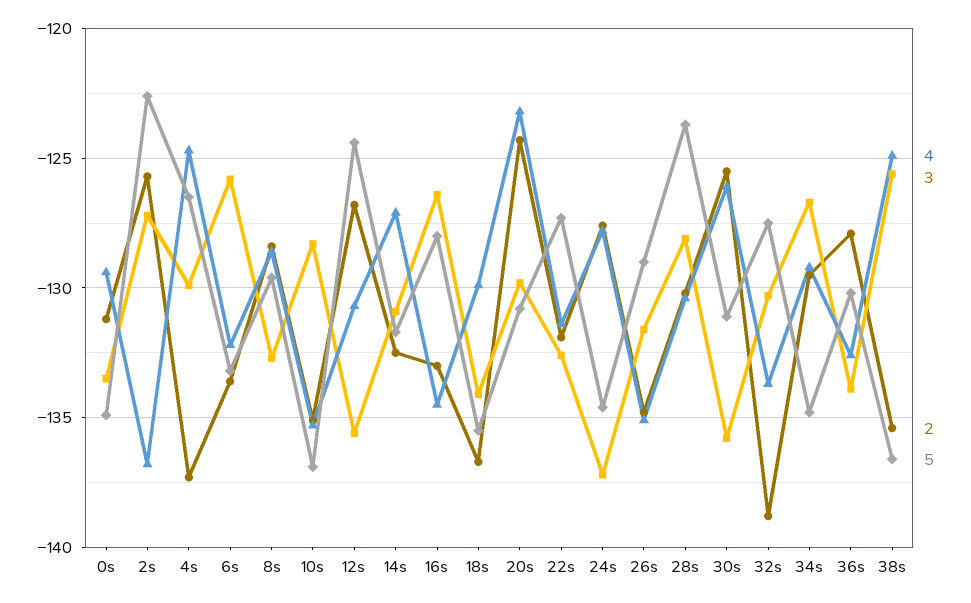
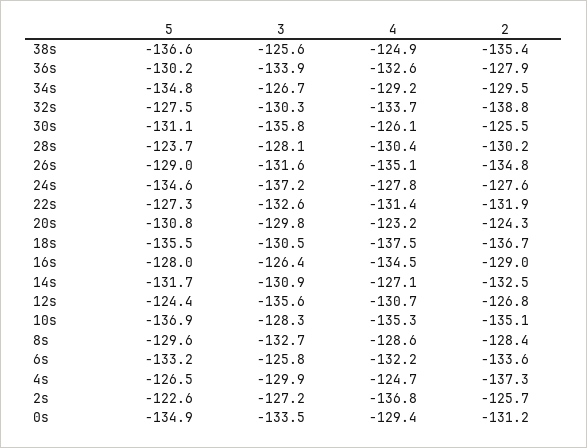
2, 16s: -133 -> -129
4, 18s: -130 -> -137.5
3, 18s: -134 -> -130.5

